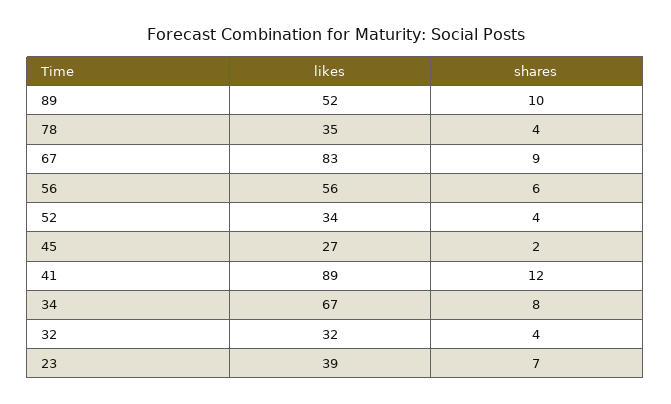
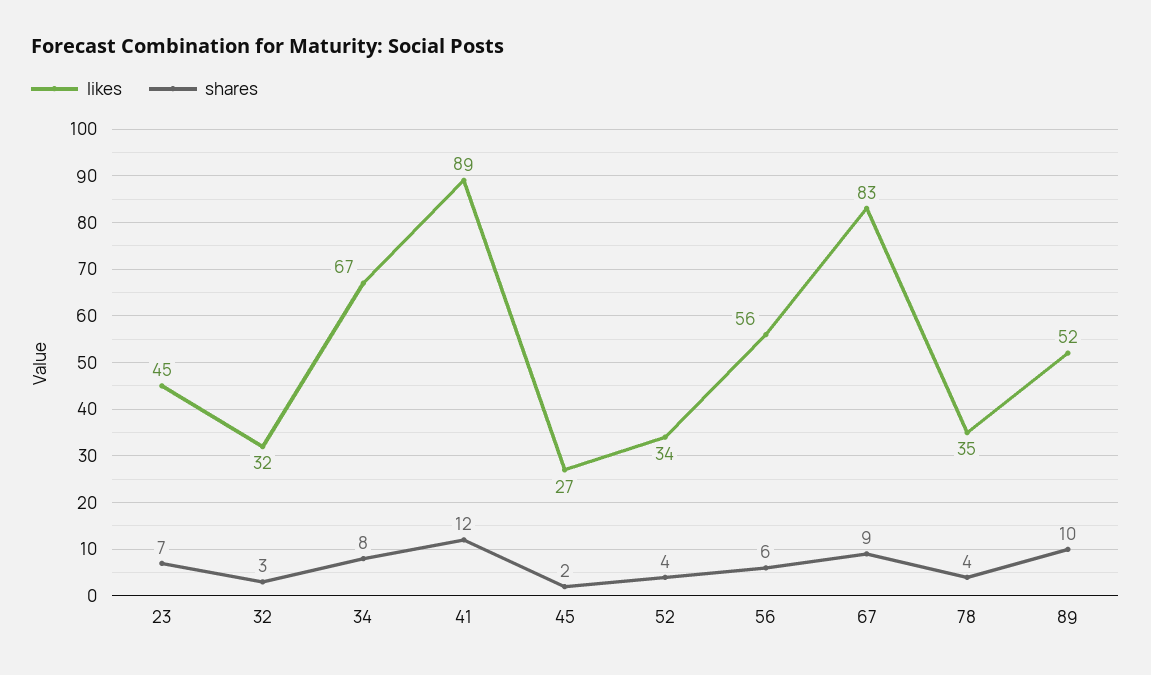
shares, 32: 4 -> 3
likes, 23: 39 -> 45

